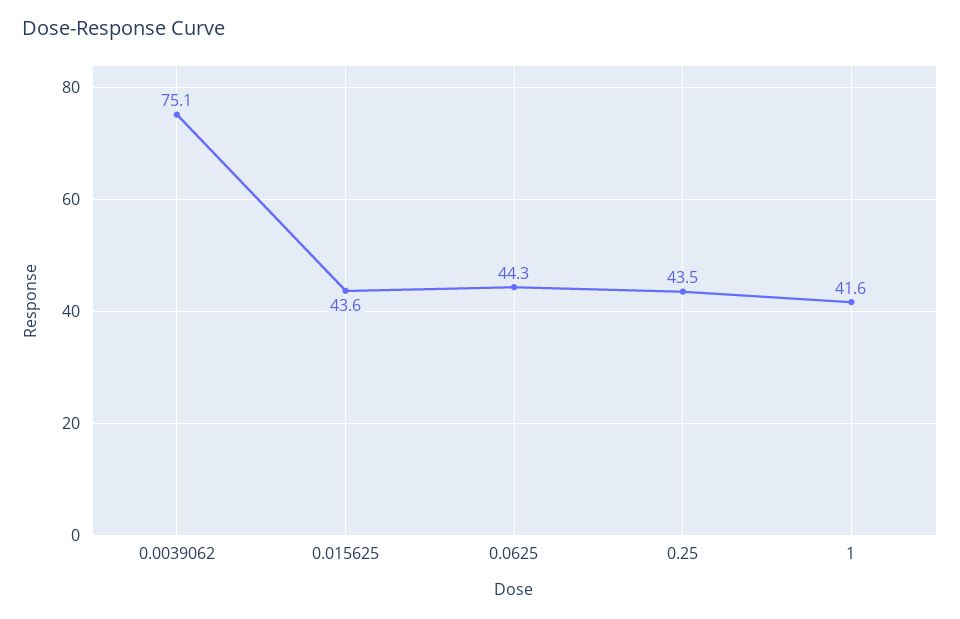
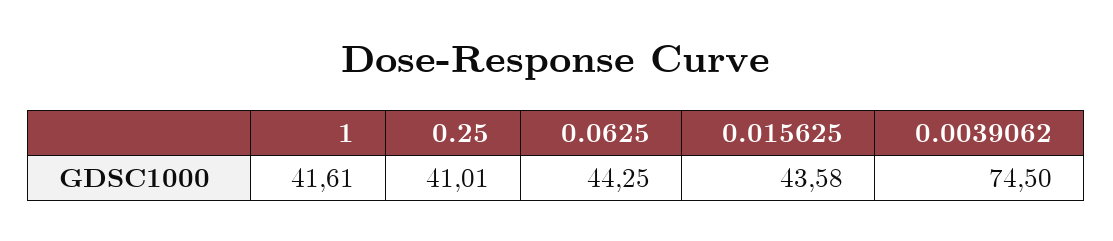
0.0039062: 75.1 -> 74.5
0.25: 43.5 -> 41.01

